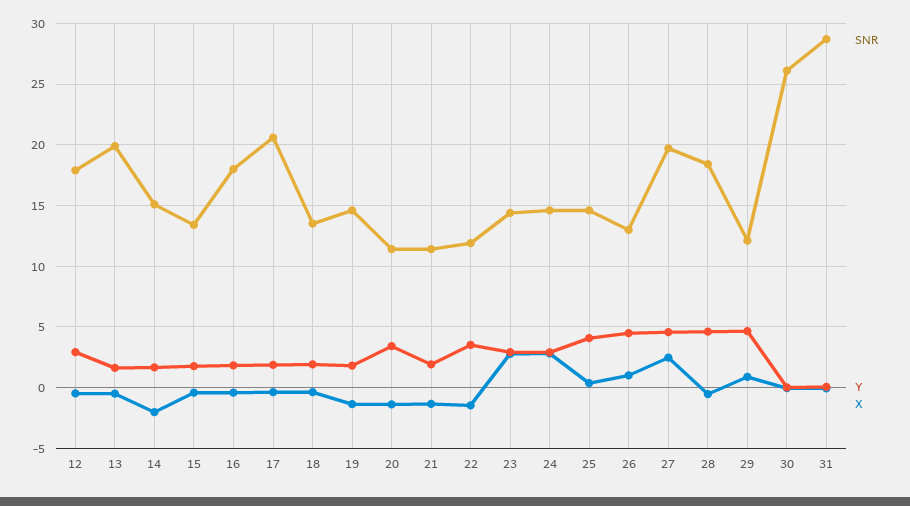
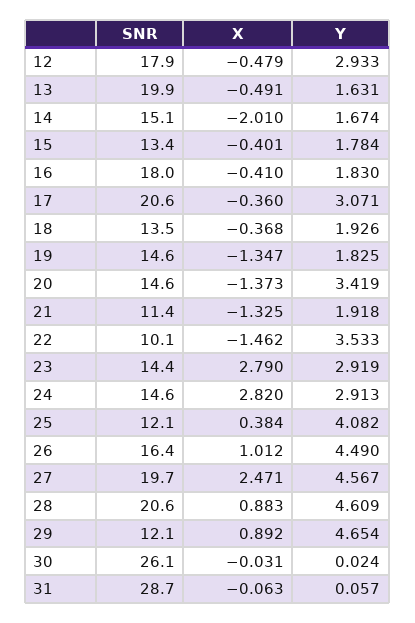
Y, 17: 2 -> 3.071
SNR, 20: 11.5 -> 14.6
SNR, 22: 12 -> 10.1
SNR, 25: 14.5 -> 12.1
SNR, 26: 13 -> 16.4
SNR, 28: 18.5 -> 20.6
X, 28: -0.5 -> 0.883

